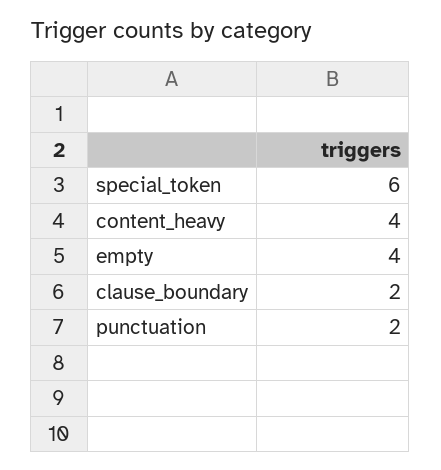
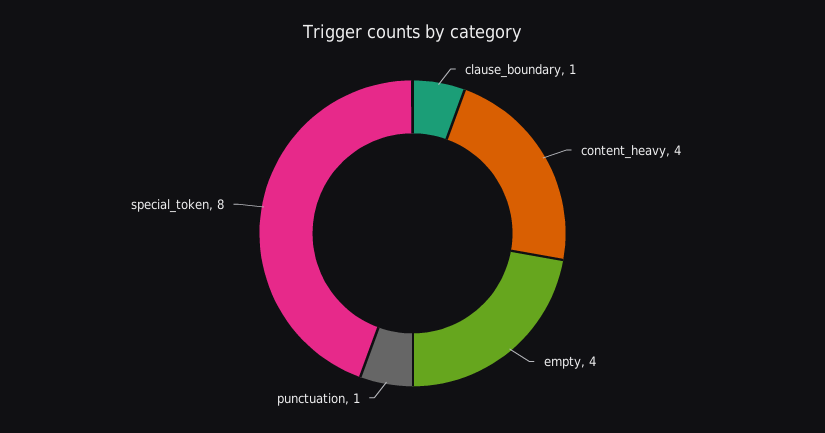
special_token: 6 -> 8
clause_boundary: 2 -> 1
punctuation: 2 -> 1

